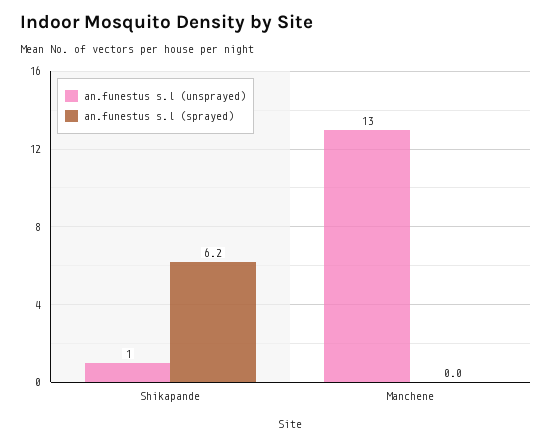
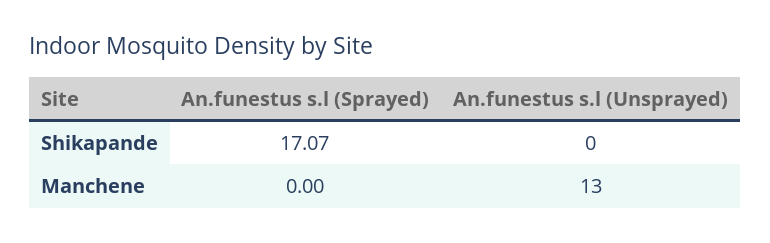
an.funestus s.l (unsprayed), Shikapande: 1 -> 0
an.funestus s.l (sprayed), Shikapande: 6.2 -> 17.07

